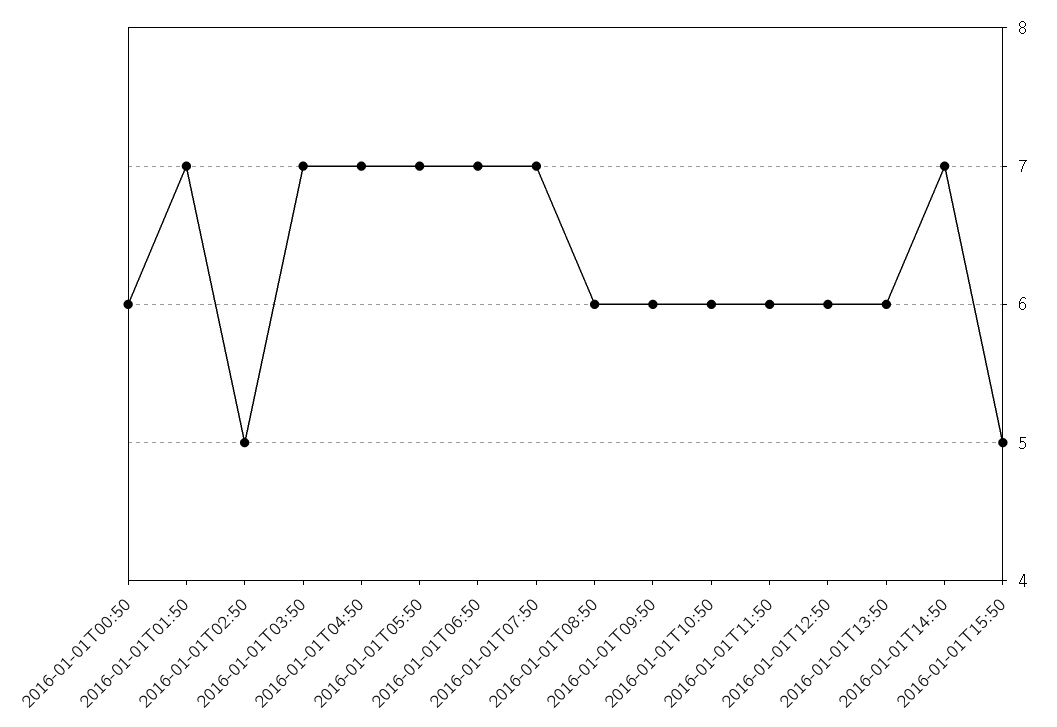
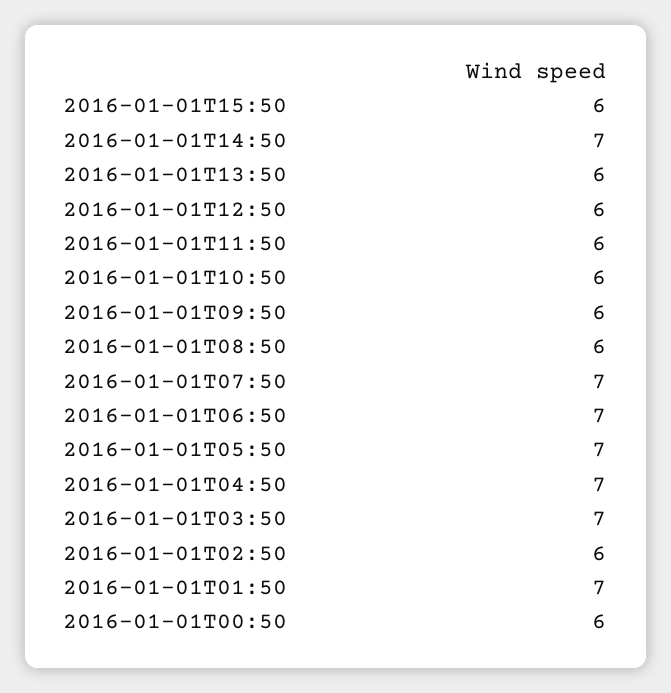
2016-01-01T02:50: 5 -> 6
2016-01-01T15:50: 5 -> 6

